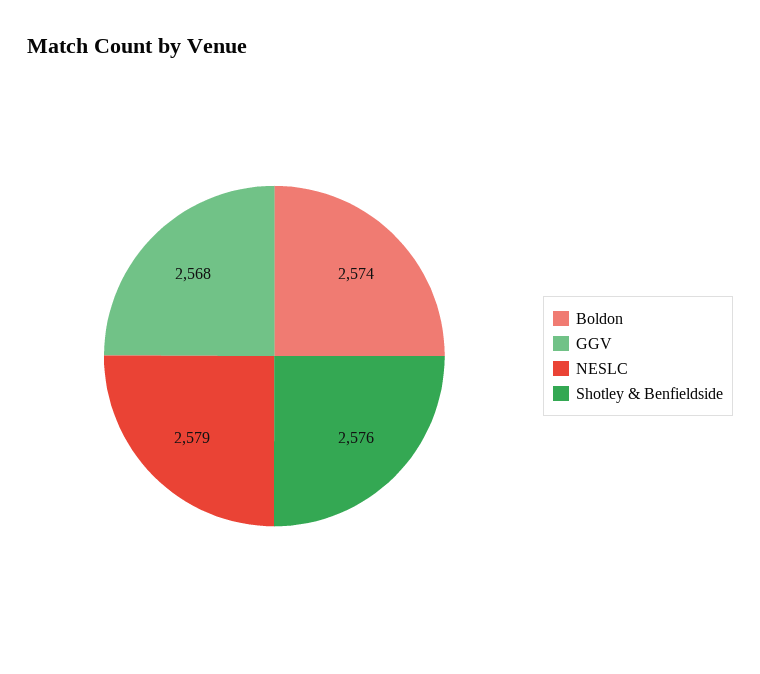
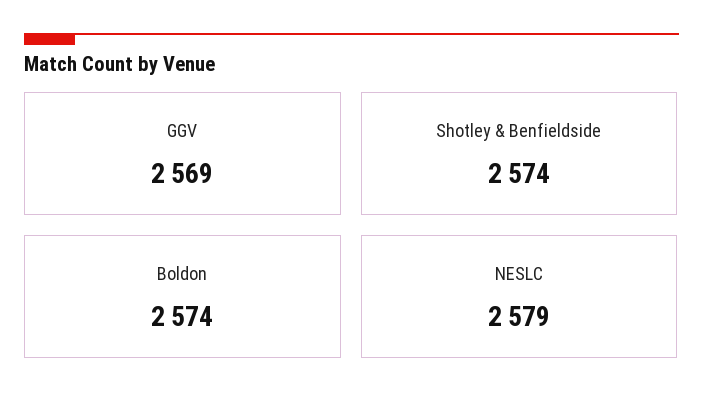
GGV: 2568 -> 2569
Shotley & Benfieldside: 2576 -> 2574

